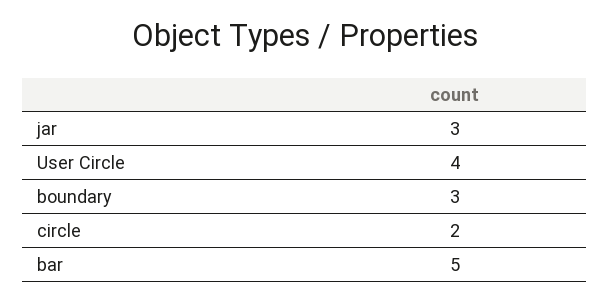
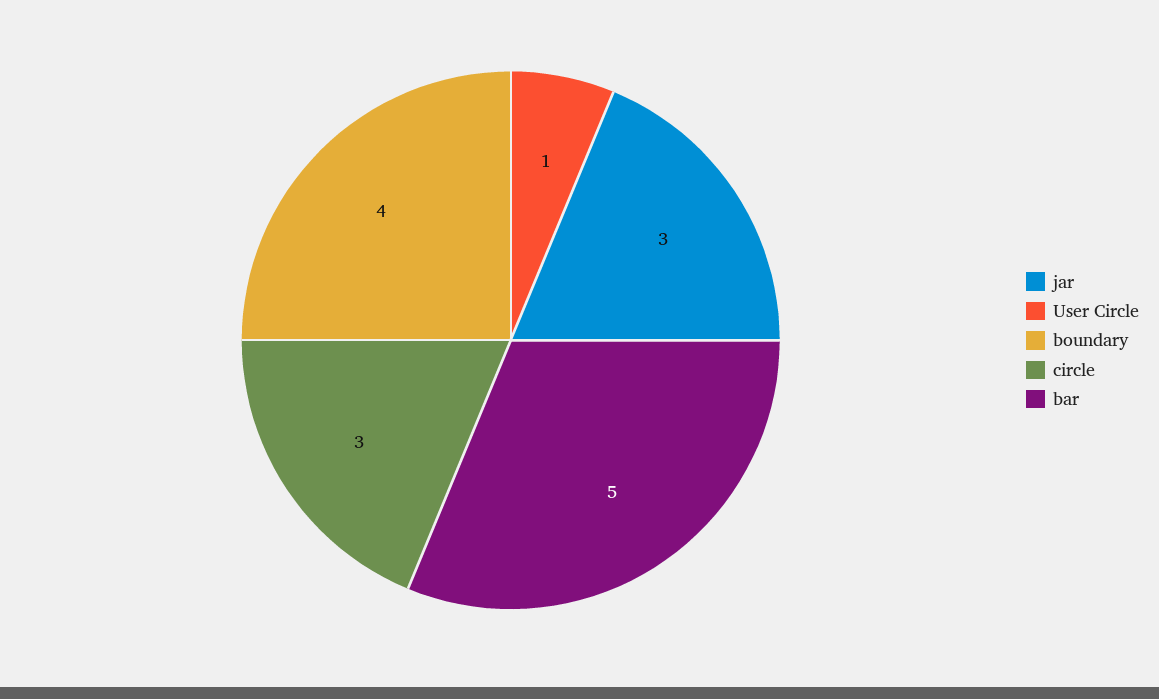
User Circle: 4 -> 1
boundary: 3 -> 4
circle: 2 -> 3

